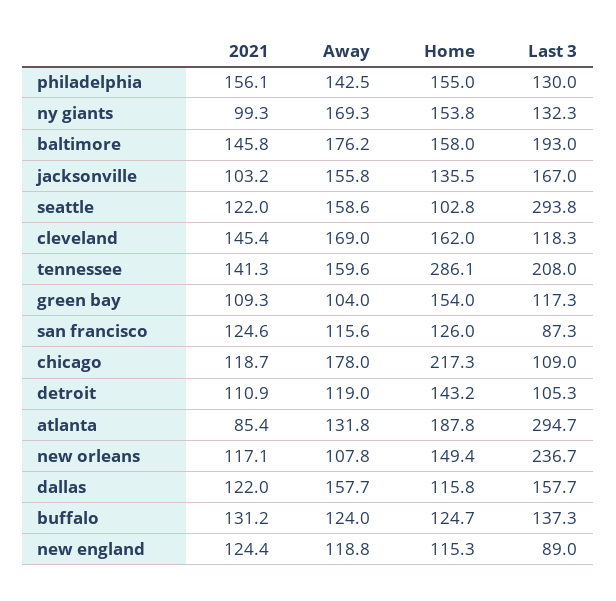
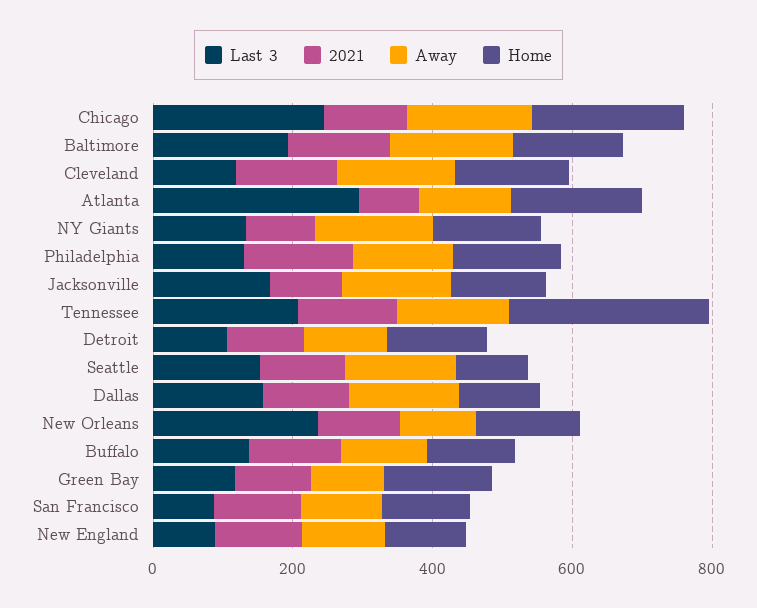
Last 3, seattle: 293.8 -> 150
Last 3, chicago: 109 -> 250

